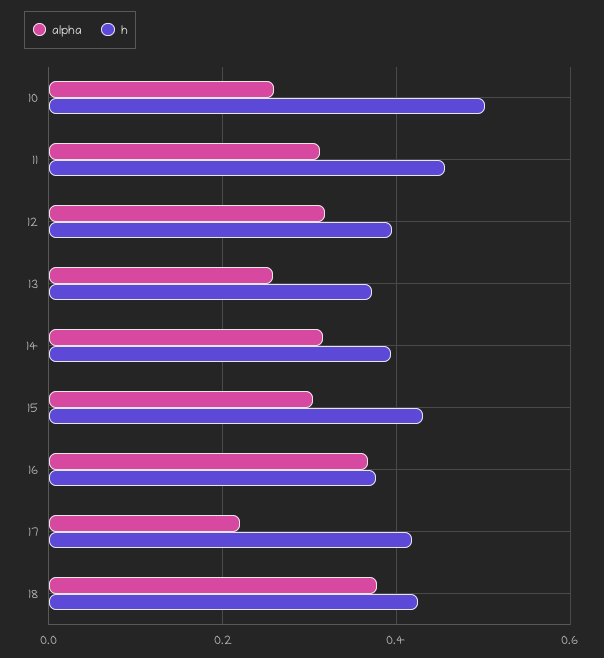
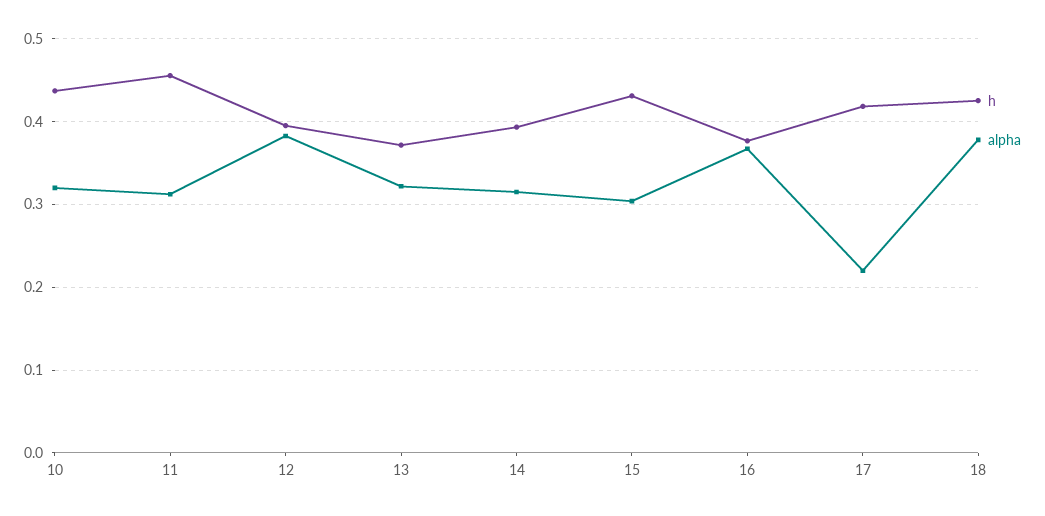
alpha, 10: 0.26 -> 0.32
h, 10: 0.5 -> 0.44
alpha, 12: 0.32 -> 0.38
alpha, 13: 0.26 -> 0.32

